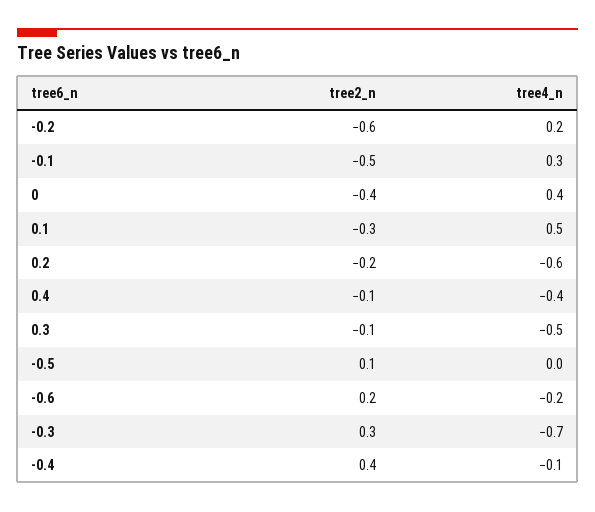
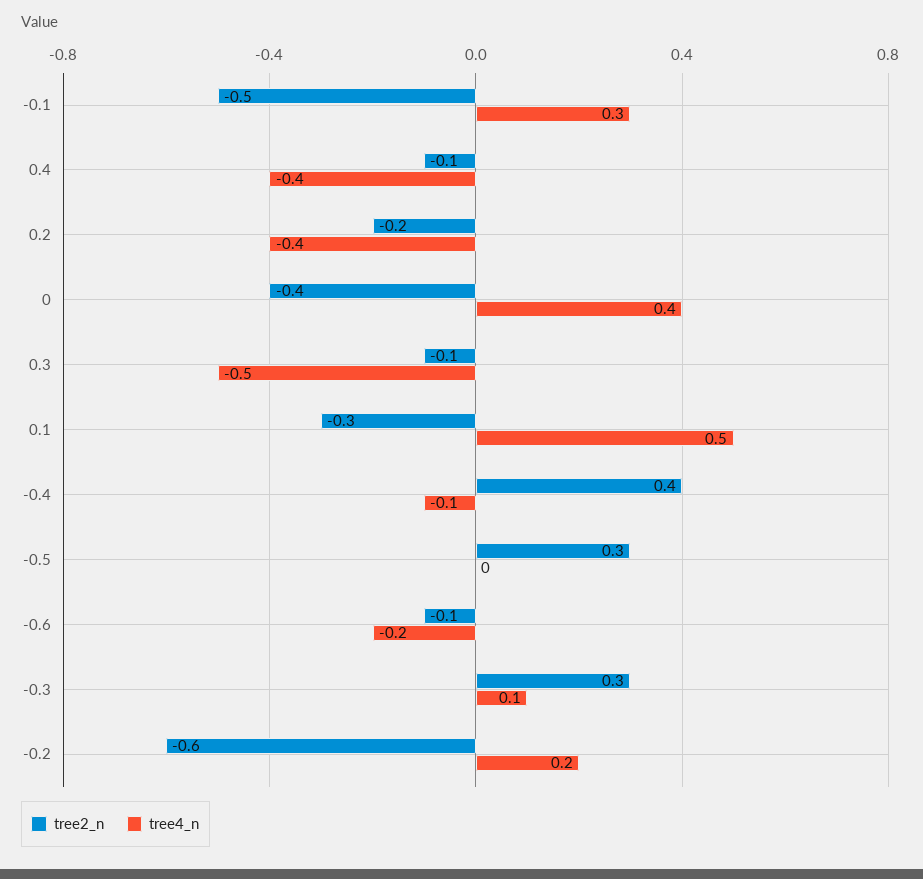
tree4_n, 0.2: -0.6 -> -0.4
tree2_n, -0.5: 0.1 -> 0.3
tree2_n, -0.6: 0.2 -> -0.1
tree4_n, -0.3: -0.7 -> 0.1

